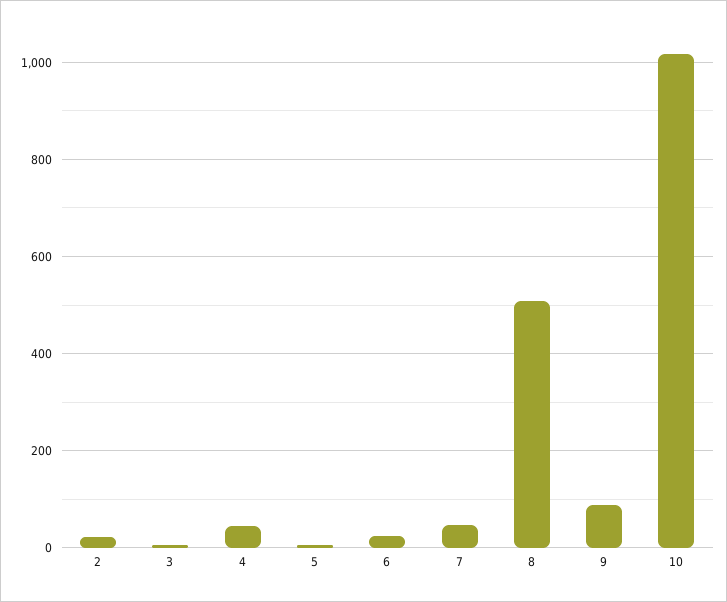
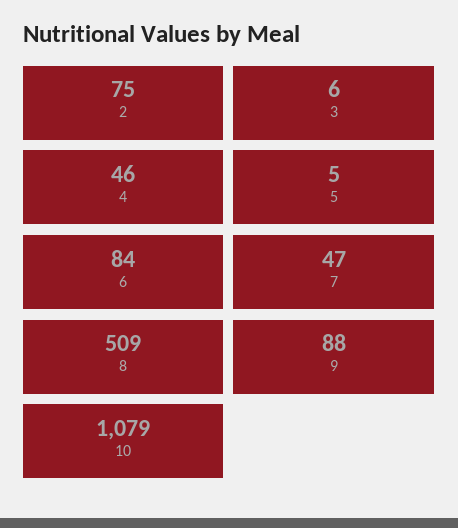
2: 20 -> 75
6: 20 -> 84
10: 1020 -> 1079

